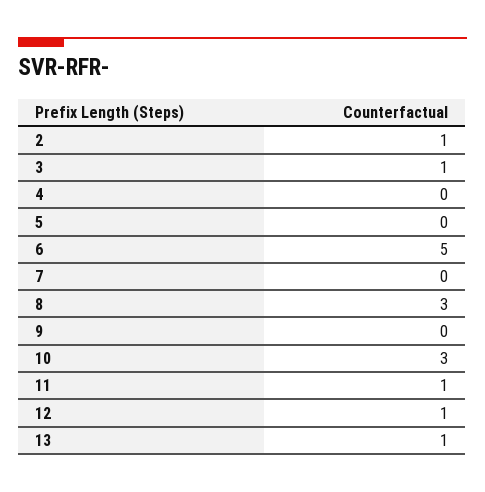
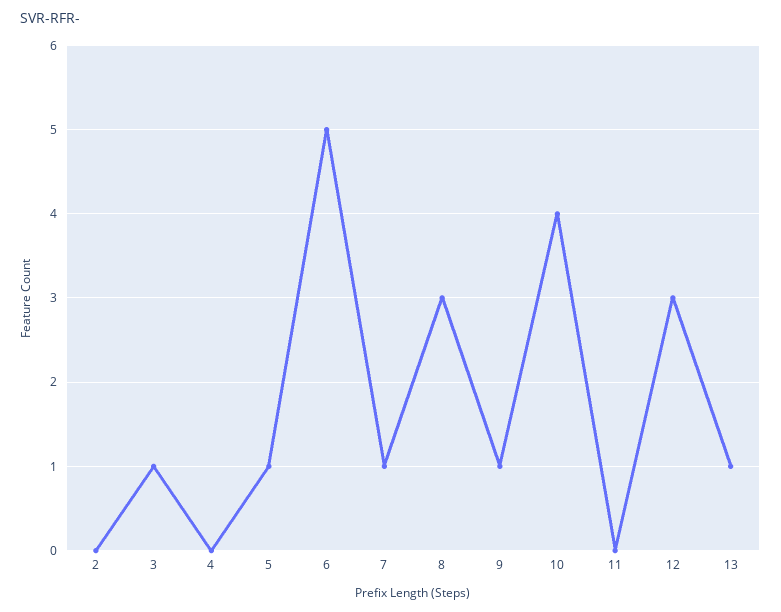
2: 1 -> 0
5: 0 -> 1
7: 0 -> 1
9: 0 -> 1
10: 3 -> 4
11: 1 -> 0
12: 1 -> 3

